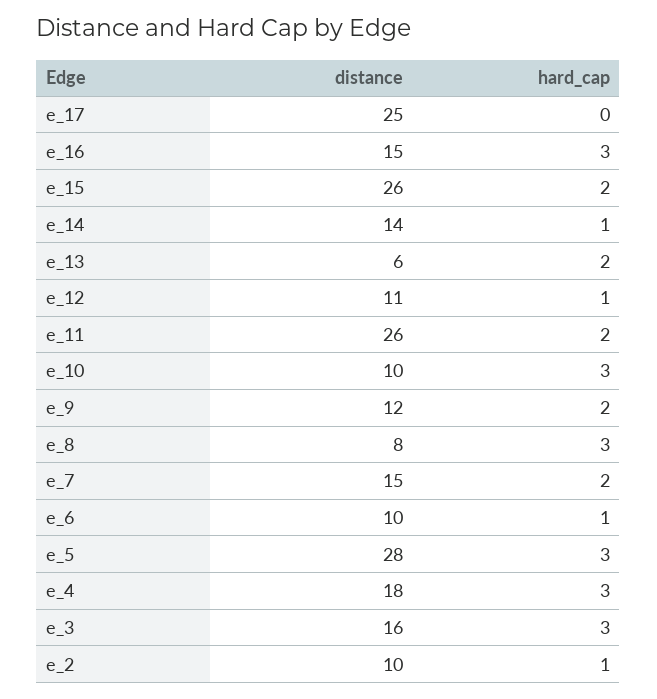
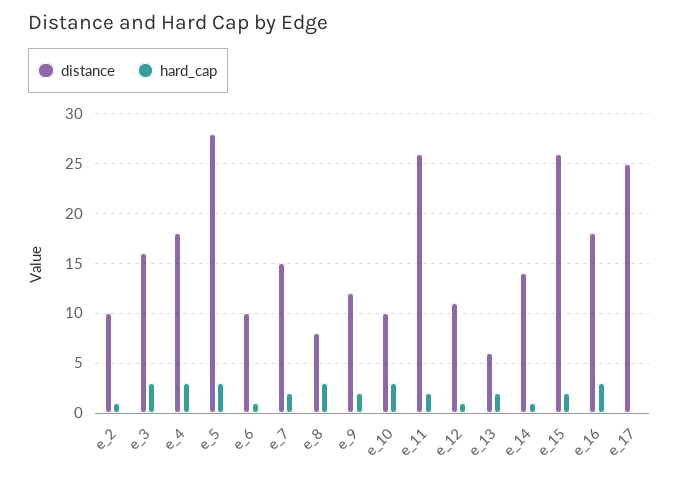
distance, e_16: 15 -> 18

